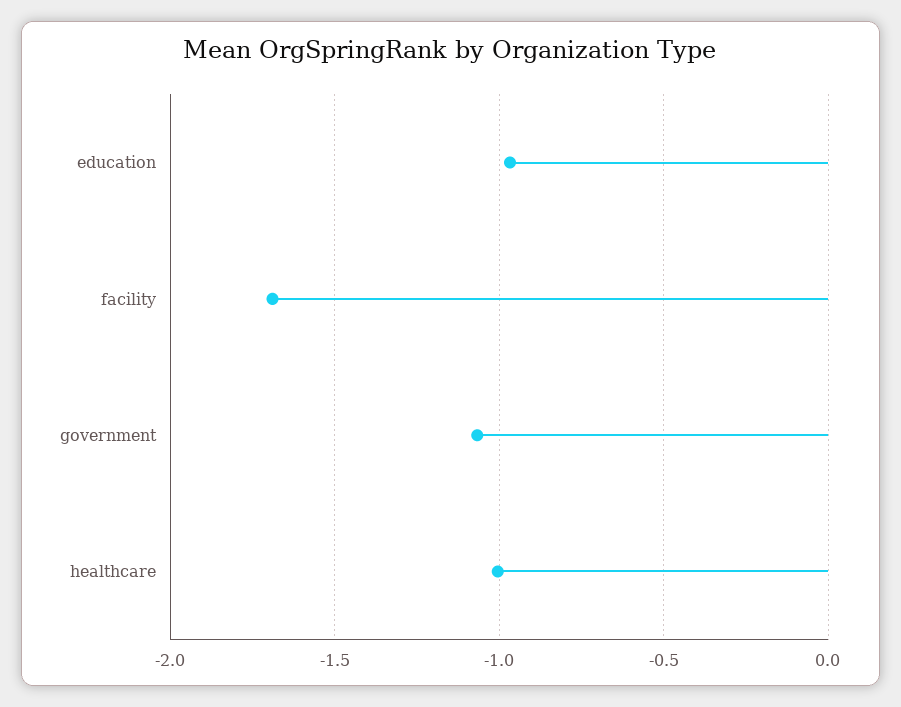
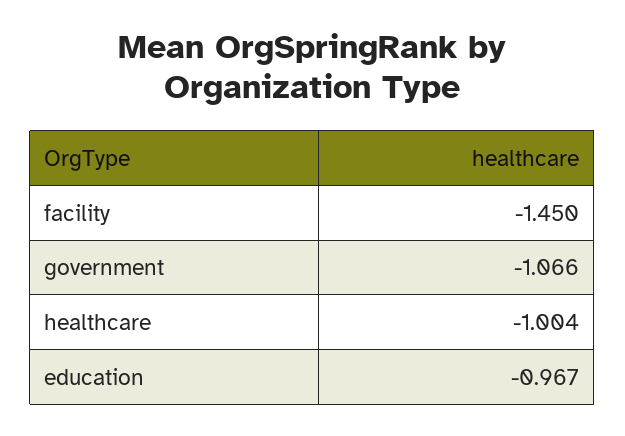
facility: -1.7 -> -1.45

